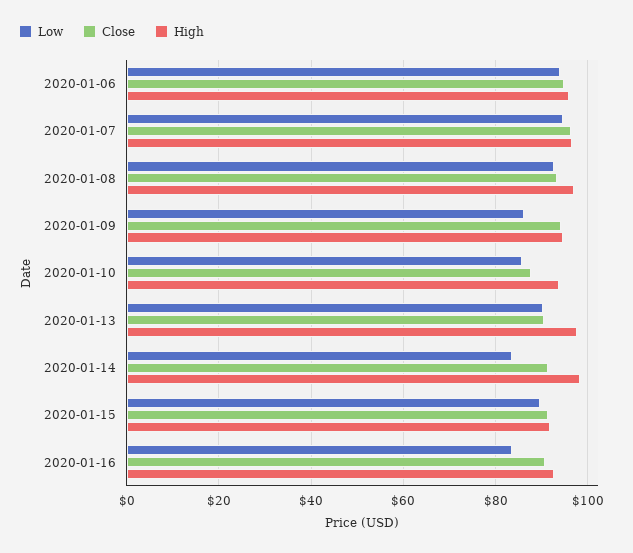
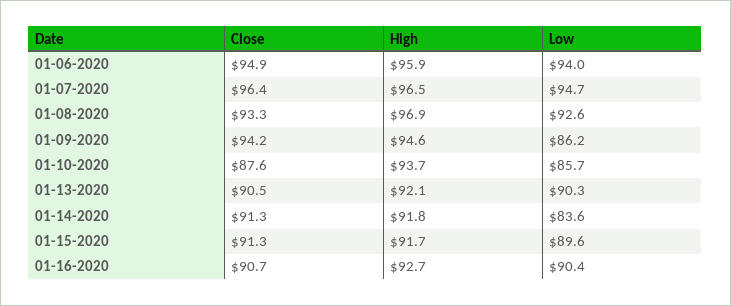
High, 2020-01-13: 98 -> 92.1
High, 2020-01-14: 98 -> 91.8
Low, 2020-01-16: 84 -> 90.4

